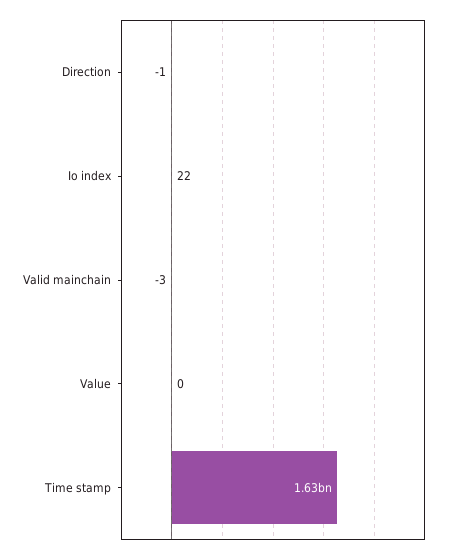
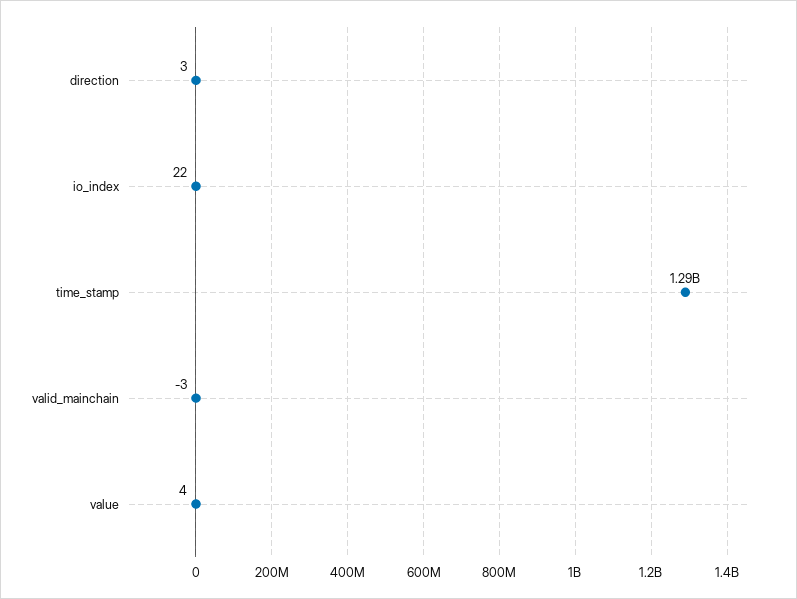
Direction: -1 -> 3
Value: 0 -> 4
Time stamp: 1630000000 -> 1290000000

